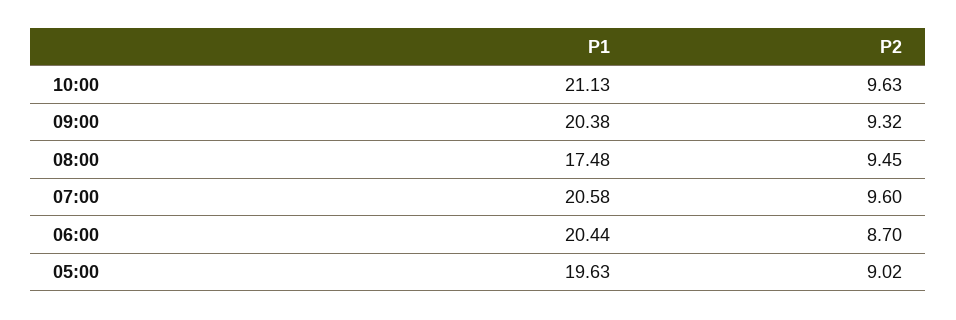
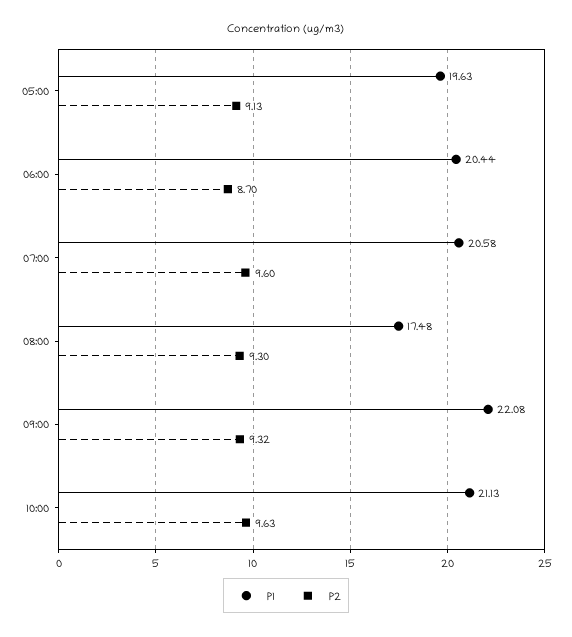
P1, 09:00: 20.38 -> 22.08
P2, 08:00: 9.45 -> 9.3
P2, 05:00: 9.02 -> 9.13

